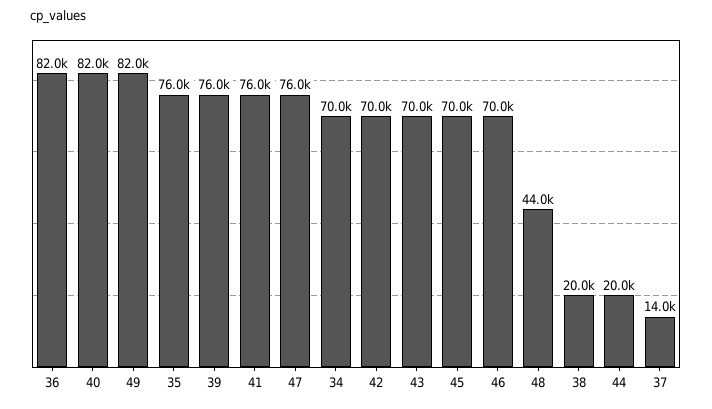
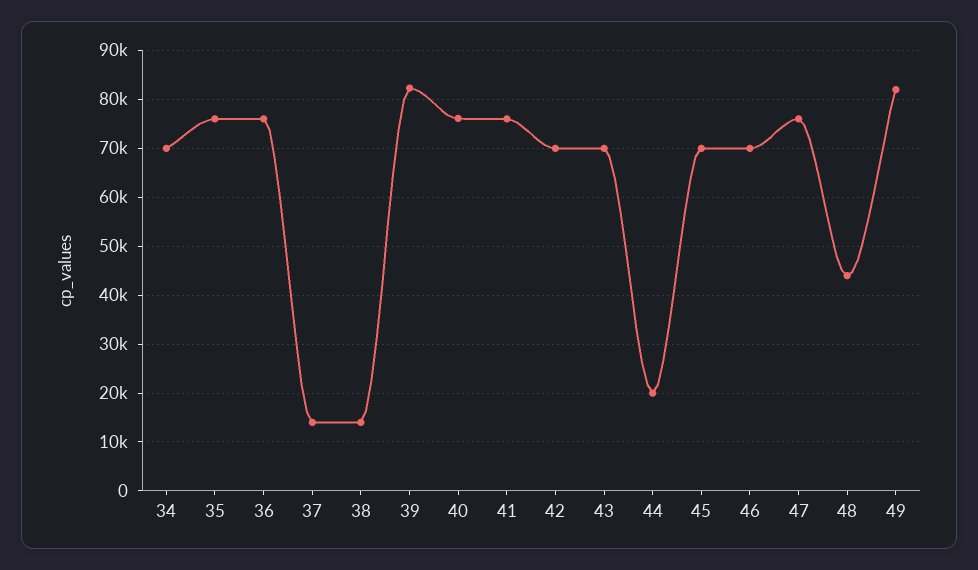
36: 82000 -> 76000
40: 82000 -> 76000
39: 76000 -> 82000
38: 20000 -> 14000

